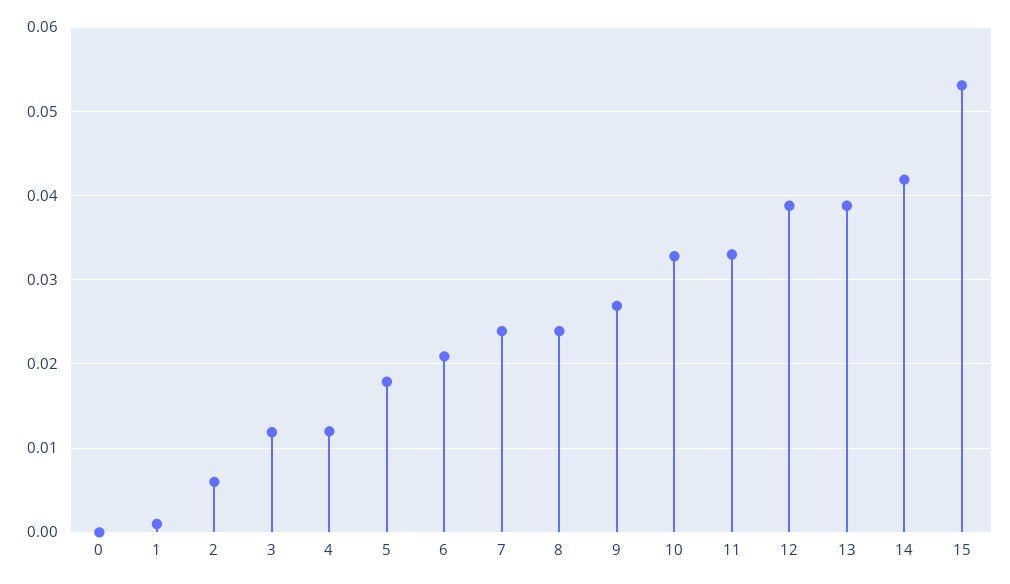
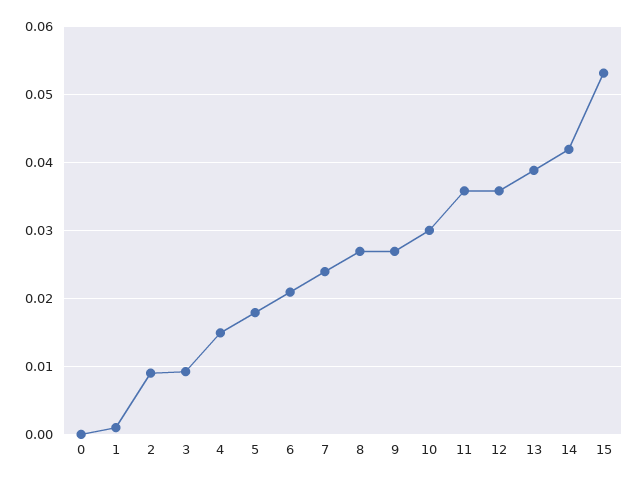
2: 0.006 -> 0.009
3: 0.012 -> 0.009
4: 0.012 -> 0.015
8: 0.024 -> 0.027
10: 0.033 -> 0.03
11: 0.033 -> 0.036
12: 0.039 -> 0.036

